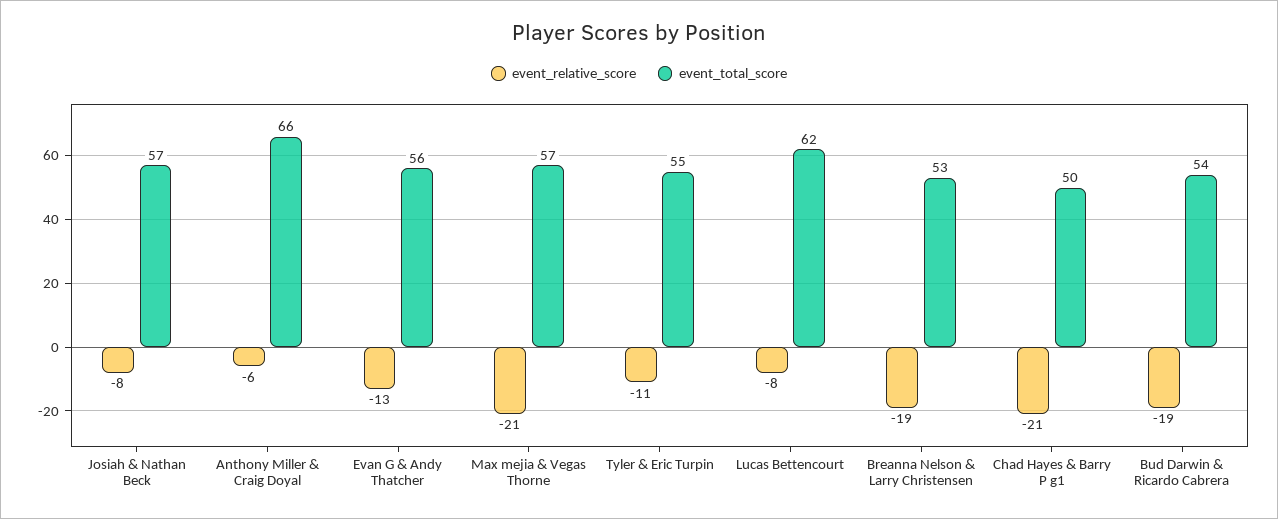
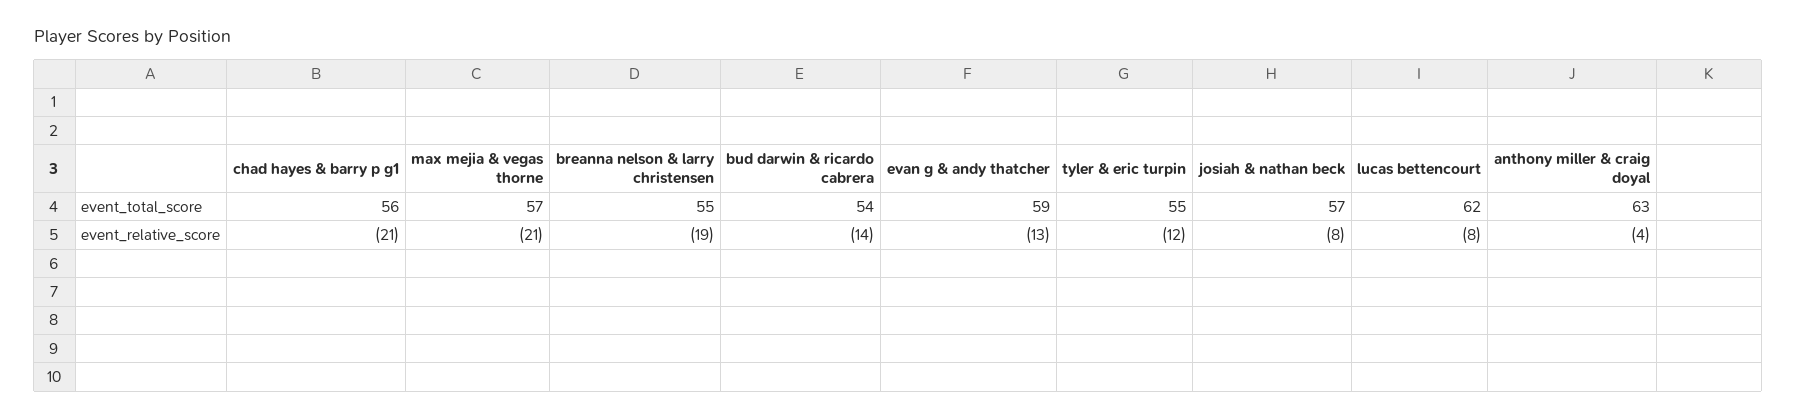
event_relative_score, Anthony Miller & Craig Doyal: -6 -> -4
event_total_score, Anthony Miller & Craig Doyal: 66 -> 63
event_total_score, Evan G & Andy Thatcher: 56 -> 59
event_relative_score, Tyler & Eric Turpin: -11 -> -12
event_total_score, Breanna Nelson & Larry Christensen: 53 -> 55
event_total_score, Chad Hayes & Barry P g1: 50 -> 56
event_relative_score, Bud Darwin & Ricardo Cabrera: -19 -> -14

